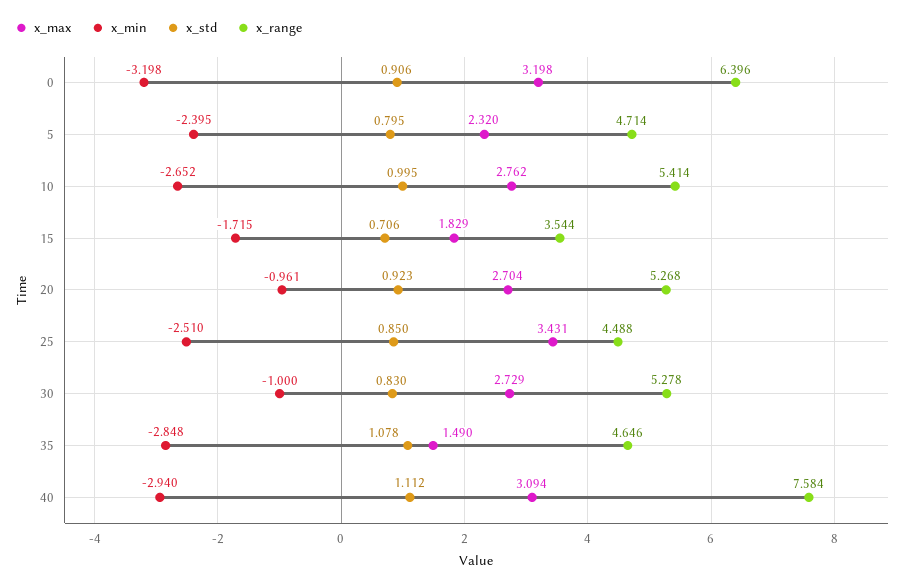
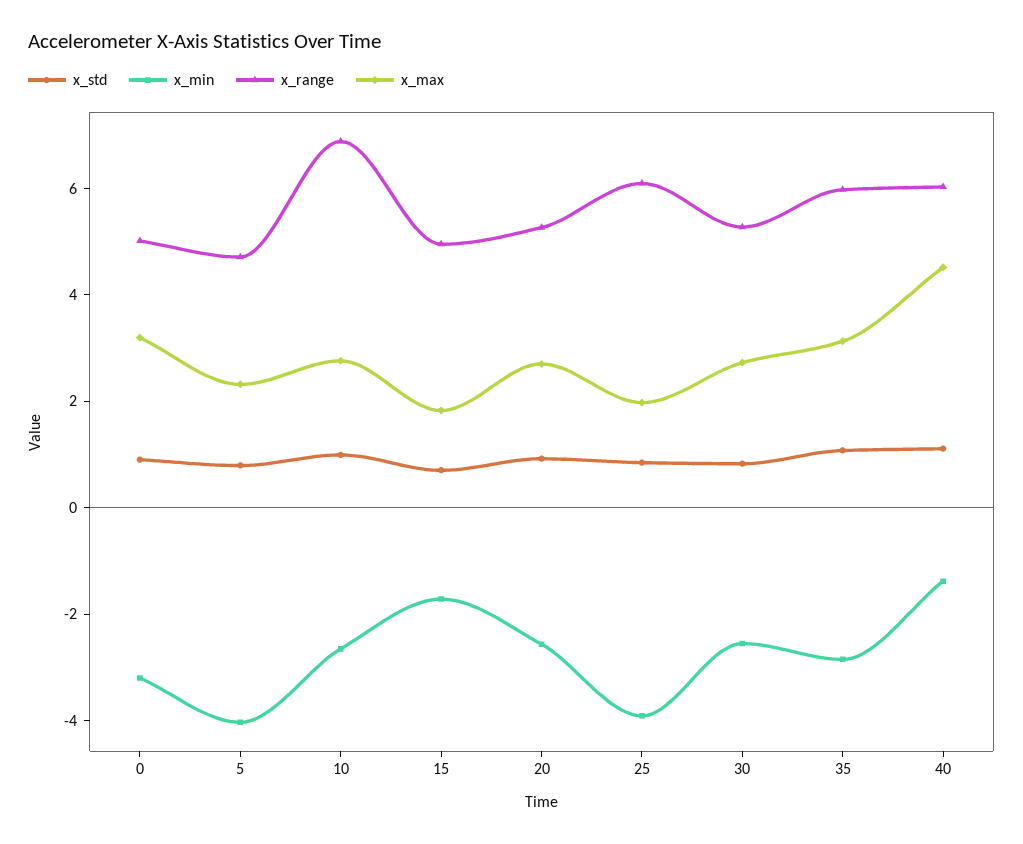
x_range, 0: 6.396 -> 5
x_min, 5: -2.395 -> -4
x_range, 10: 5.414 -> 7
x_range, 15: 3.544 -> 5
x_min, 20: -0.961 -> -2.5
x_max, 25: 3.431 -> 2
x_min, 25: -2.51 -> -4
x_range, 25: 4.488 -> 6
x_min, 30: -1 -> -2.5
x_max, 35: 1.49 -> 3
x_range, 35: 4.646 -> 6
x_max, 40: 3.094 -> 4.5
x_min, 40: -2.94 -> -1.5
x_range, 40: 7.584 -> 6

